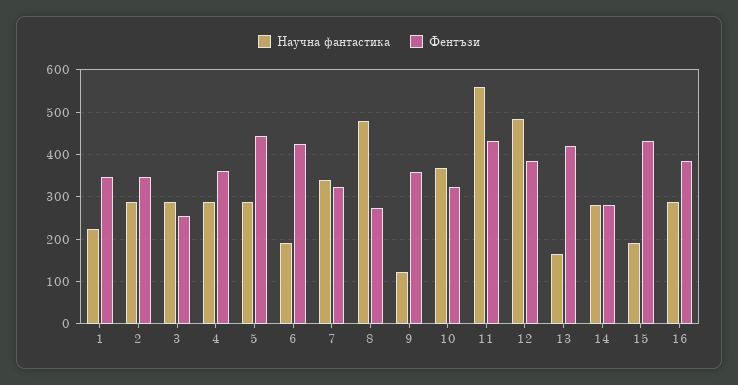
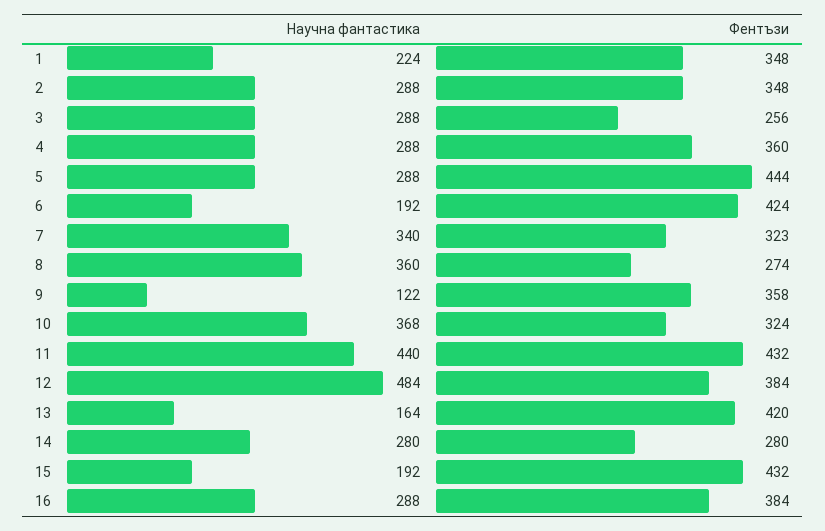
Научна фантастика, 8: 480 -> 360
Научна фантастика, 11: 560 -> 440

